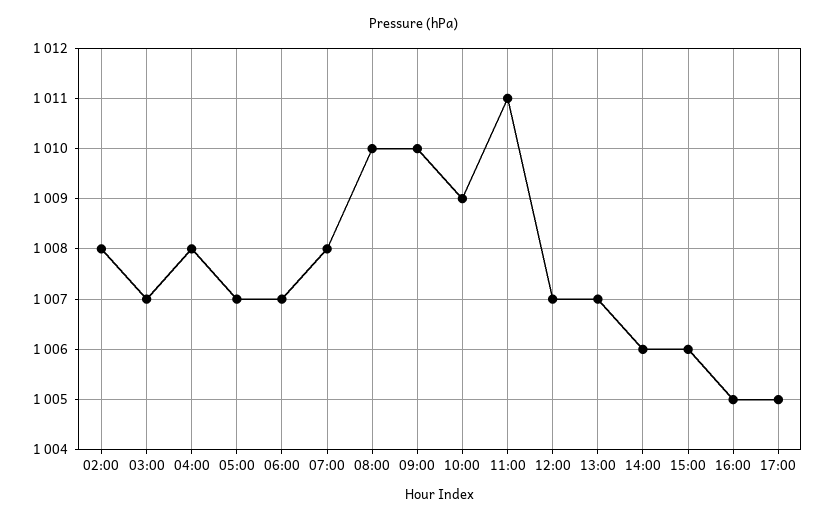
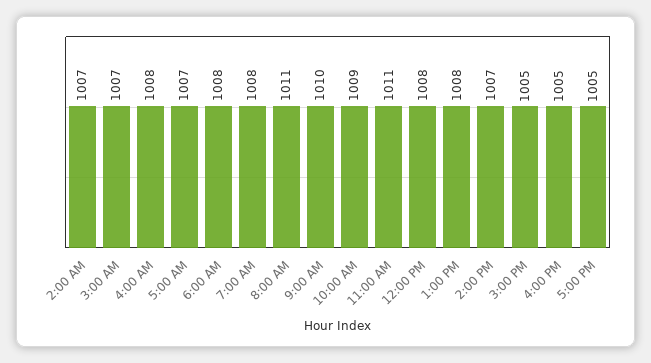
02:00: 1008 -> 1007
06:00: 1007 -> 1008
08:00: 1010 -> 1011
12:00: 1007 -> 1008
13:00: 1007 -> 1008
14:00: 1006 -> 1007
15:00: 1006 -> 1005

